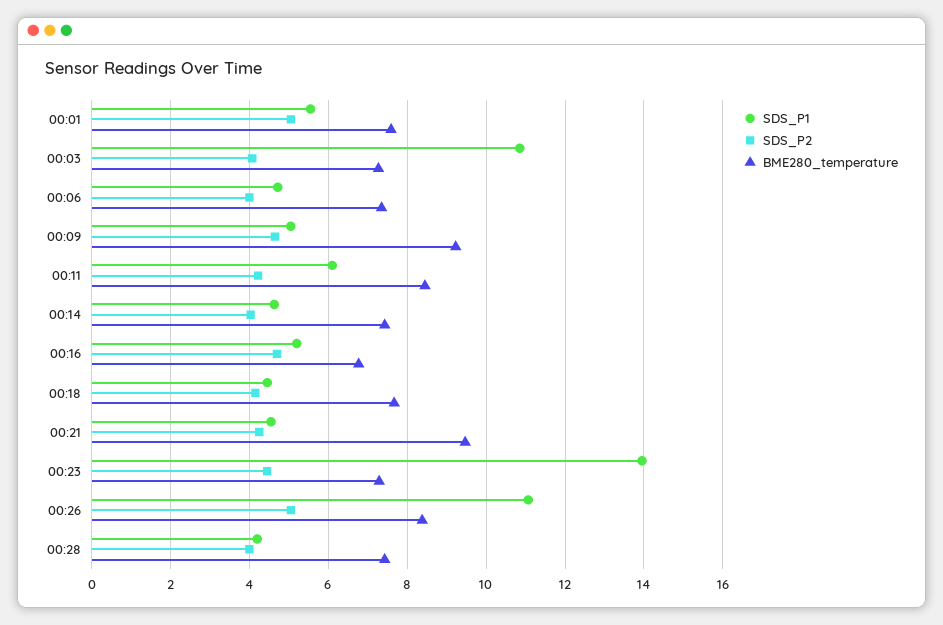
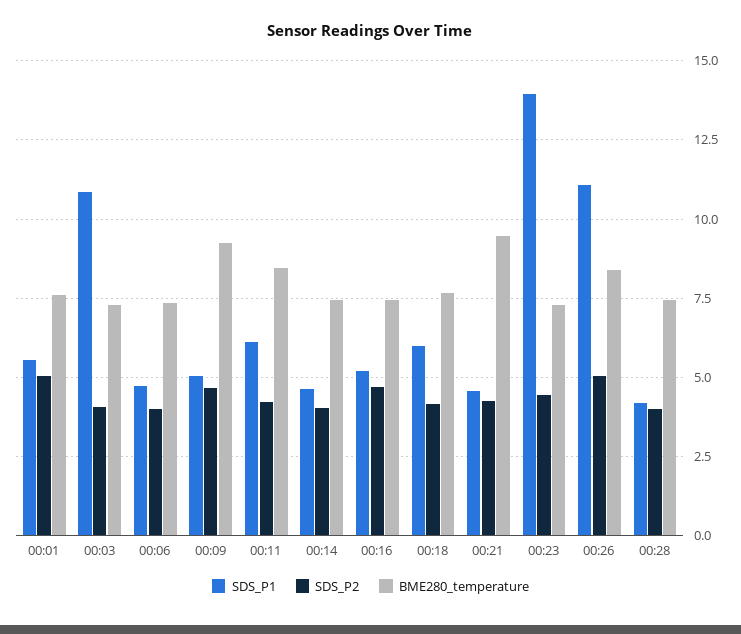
BME280_temperature, 00:16: 6.8 -> 7.5
SDS_P1, 00:18: 4.4 -> 6

